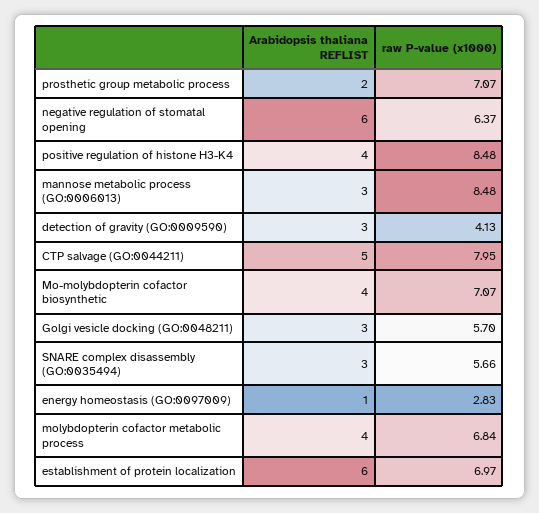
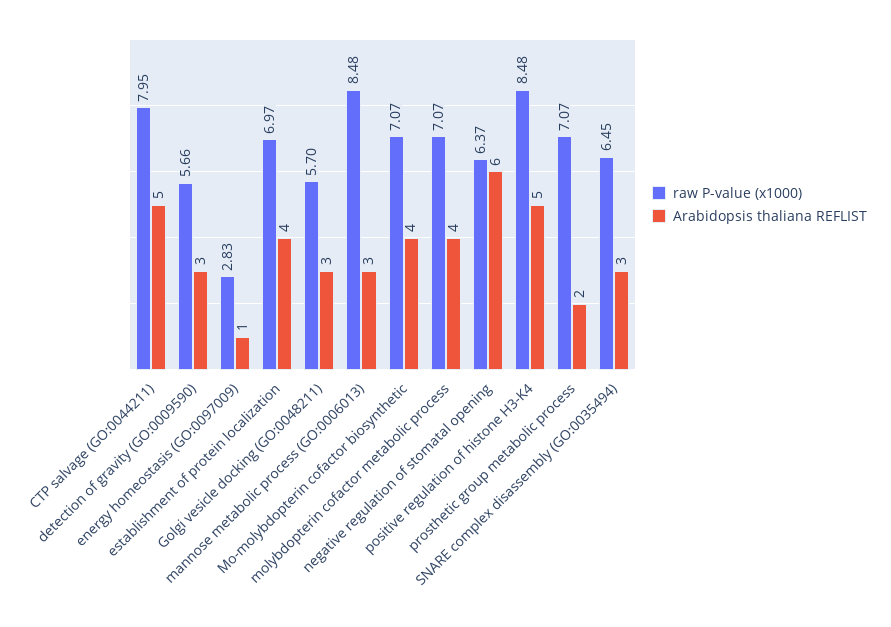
Arabidopsis thaliana REFLIST, positive regulation of histone H3-K4: 4 -> 5
raw P-value (x1000), detection of gravity (GO:0009590): 4.13 -> 5.66
raw P-value (x1000), SNARE complex disassembly (GO:0035494): 5.66 -> 6.45
raw P-value (x1000), molybdopterin cofactor metabolic process: 6.84 -> 7.07
Arabidopsis thaliana REFLIST, establishment of protein localization: 6 -> 4

